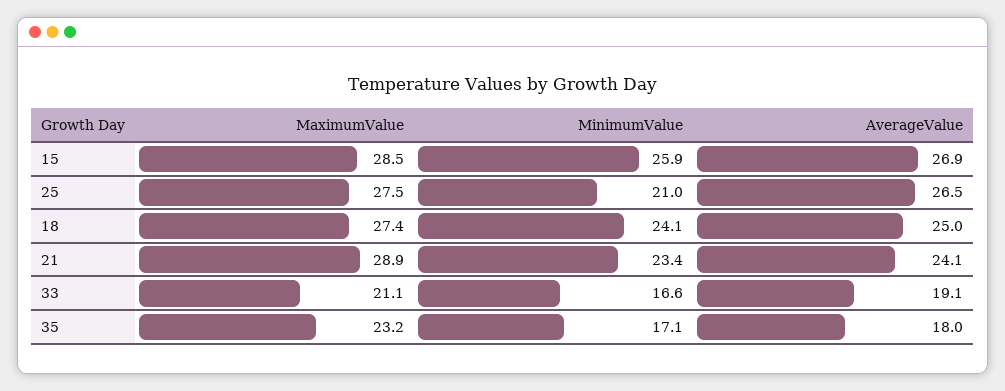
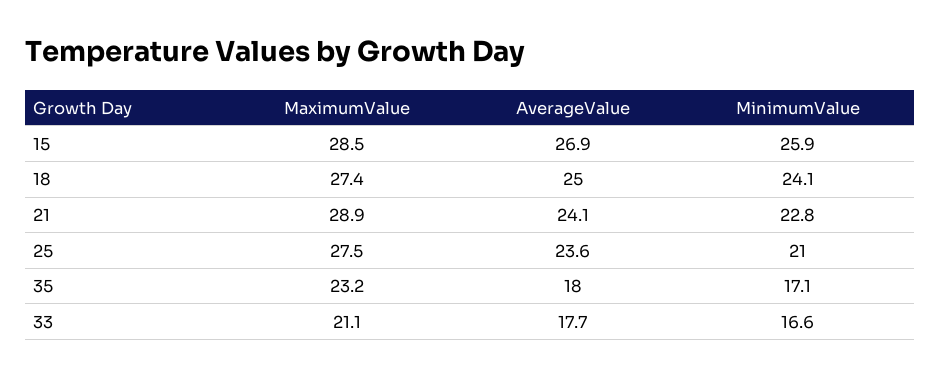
AverageValue, 25: 26.5 -> 23.6
MinimumValue, 21: 23.4 -> 22.8
AverageValue, 33: 19.1 -> 17.7

